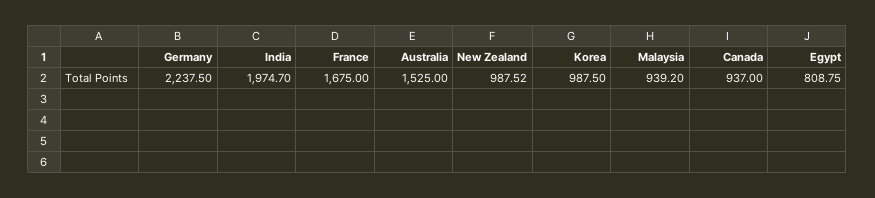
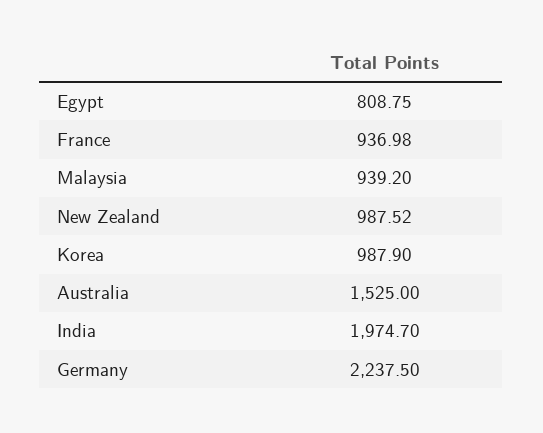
France: 1675 -> 936.98
Korea: 987.5 -> 987.9
Canada: 937 -> none

